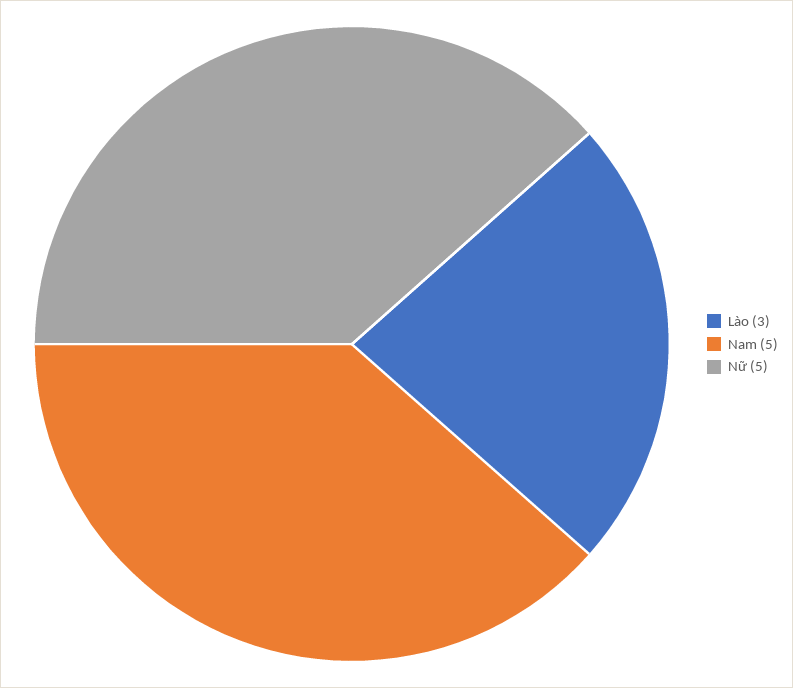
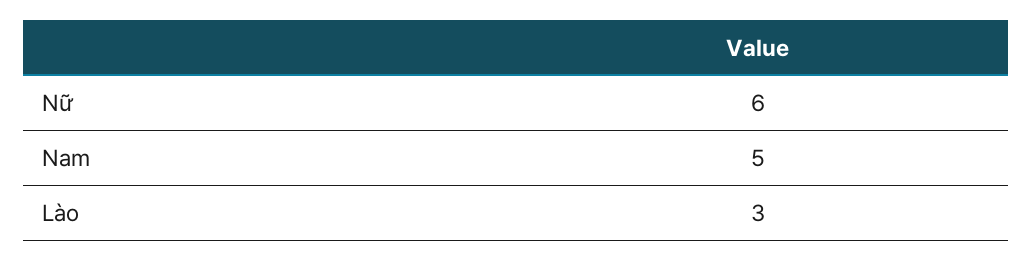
Nữ: 5 -> 6

